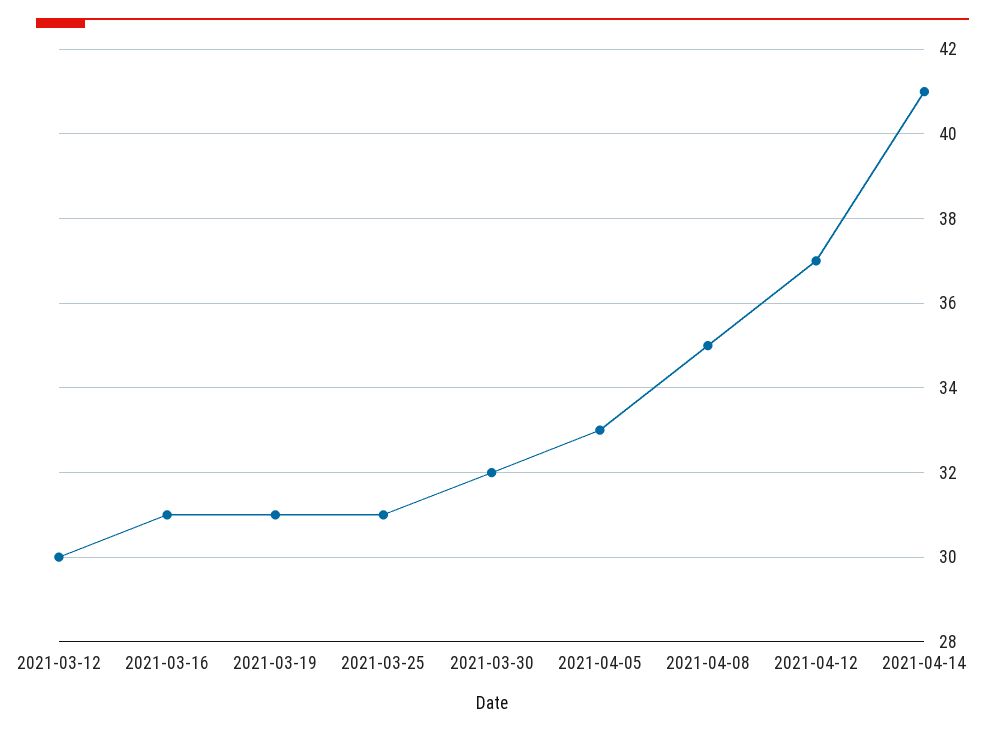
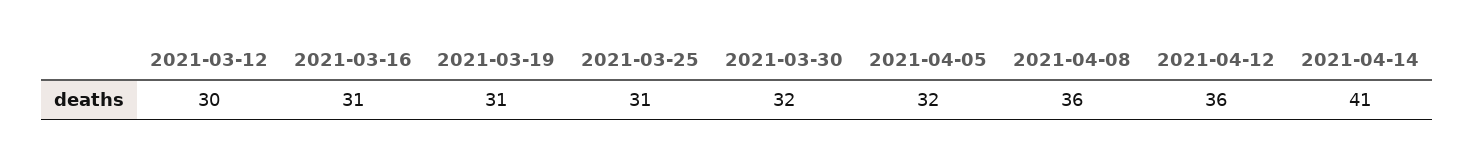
2021-04-05: 33 -> 32
2021-04-08: 35 -> 36
2021-04-12: 37 -> 36

